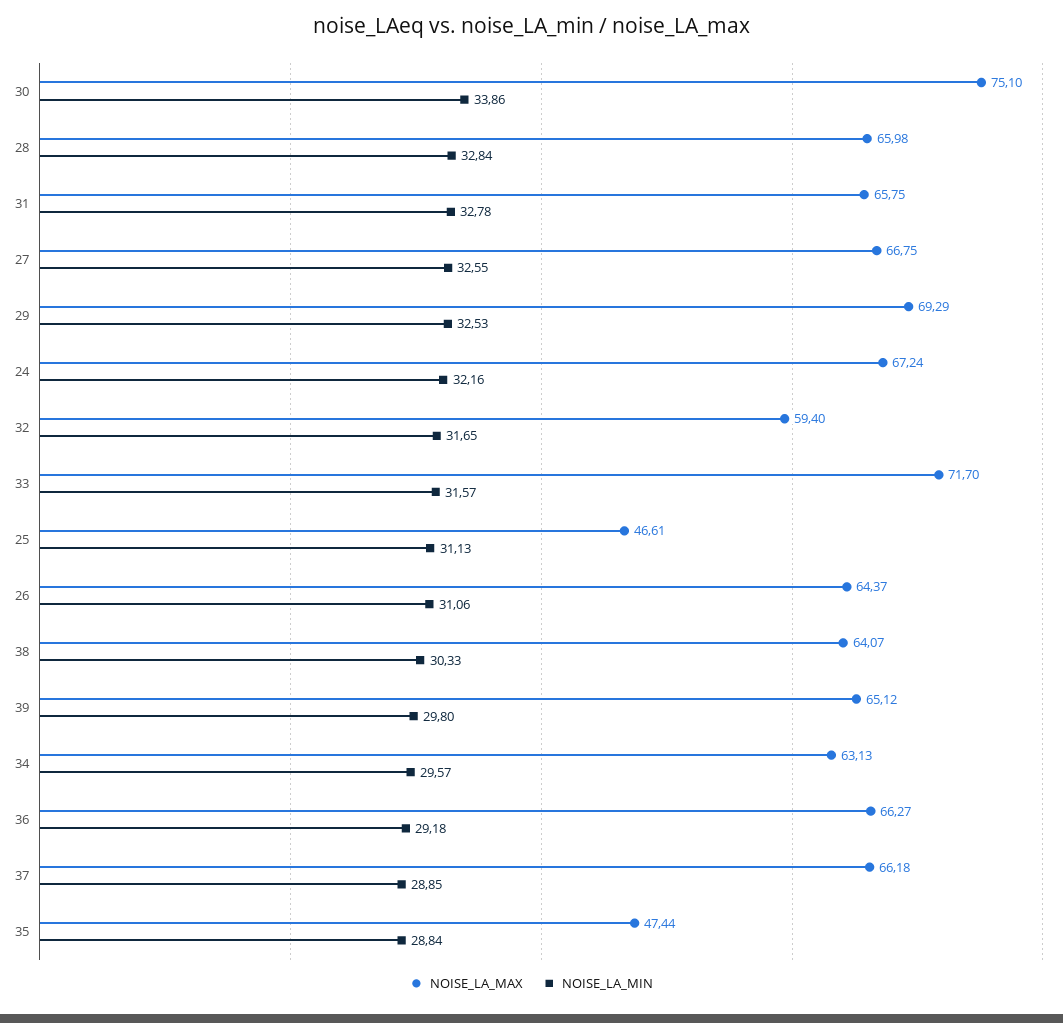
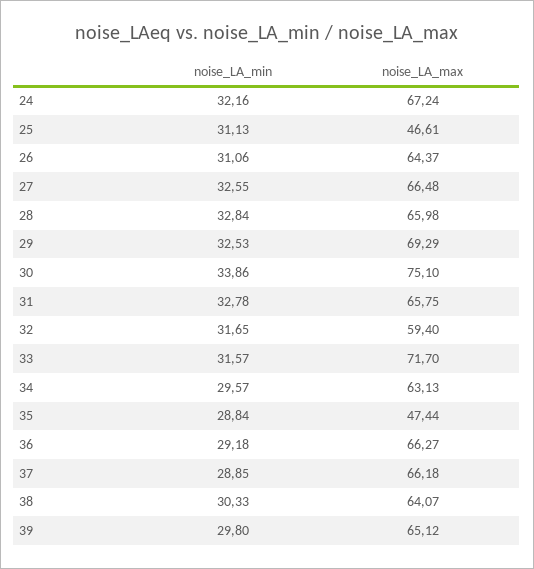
NOISE_LA_MAX, 27: 66.75 -> 66.48

